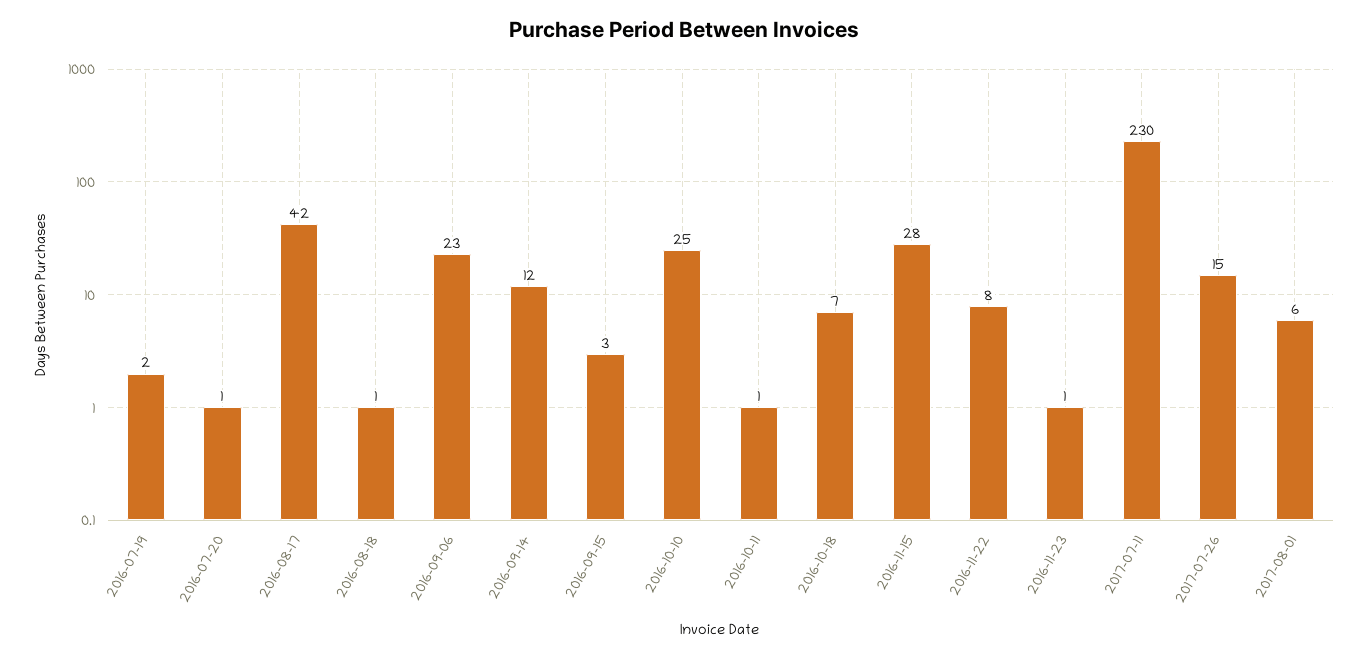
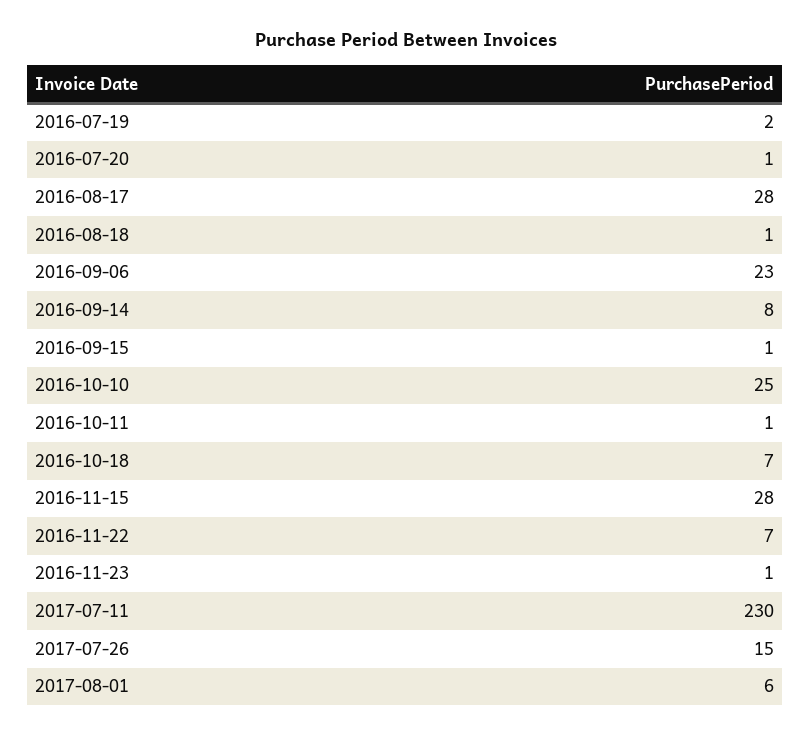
2016-08-17: 42 -> 28
2016-09-14: 12 -> 8
2016-09-15: 3 -> 1
2016-11-22: 8 -> 7

